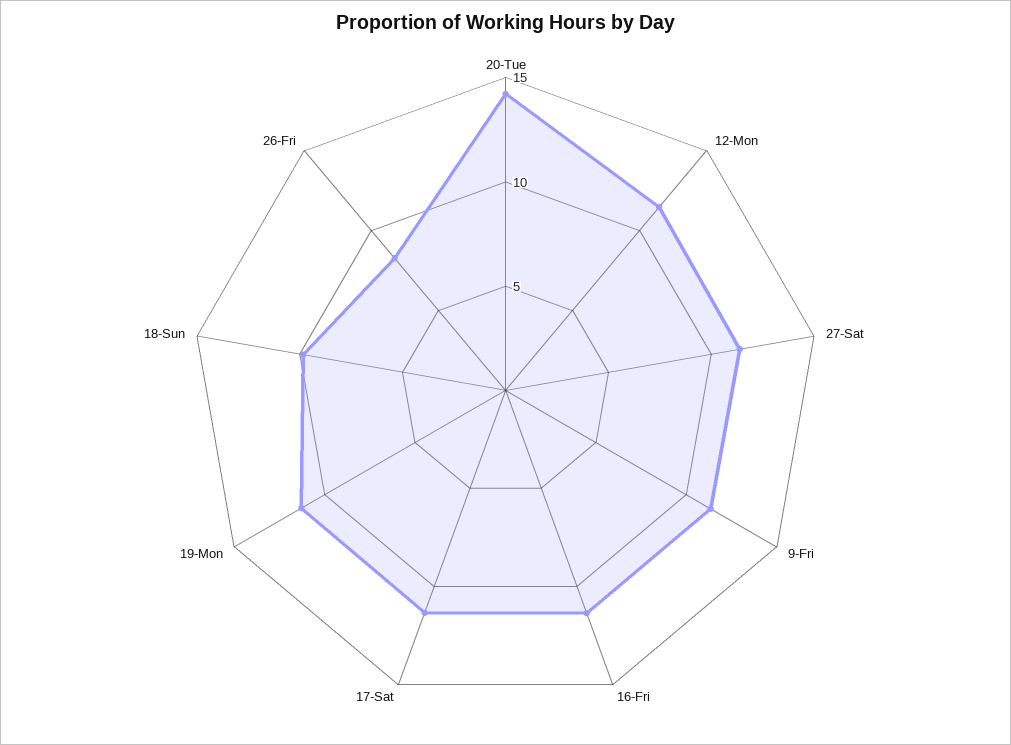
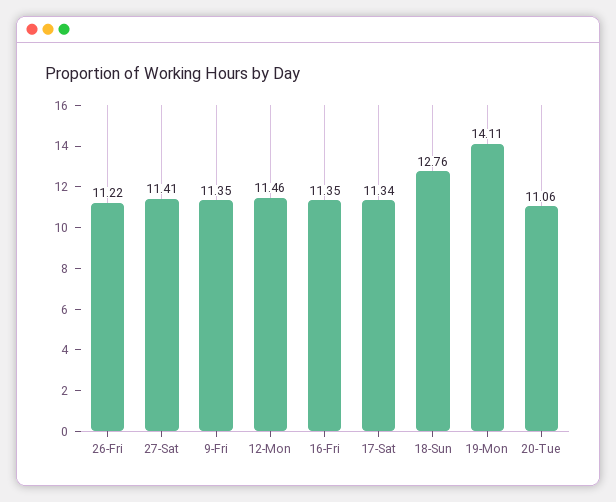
20-Tue: 14 -> 11.06
19-Mon: 11 -> 14.11
18-Sun: 10 -> 12.76
26-Fri: 8 -> 11.22

